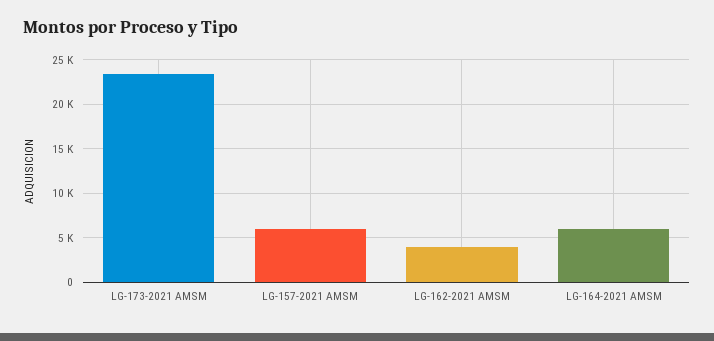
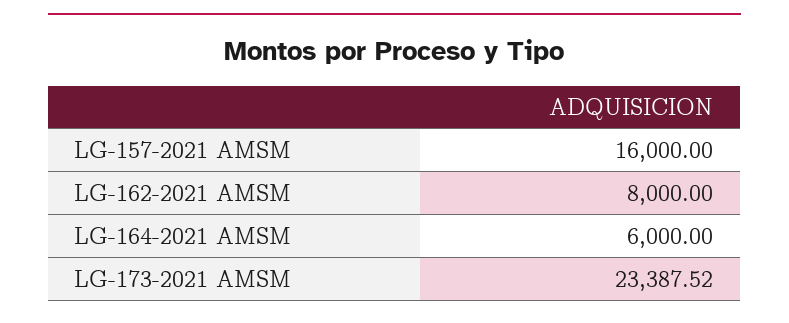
LG-157-2021 AMSM: 6000 -> 16000
LG-162-2021 AMSM: 4000 -> 8000

